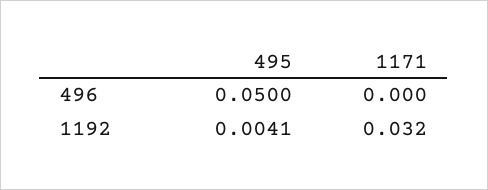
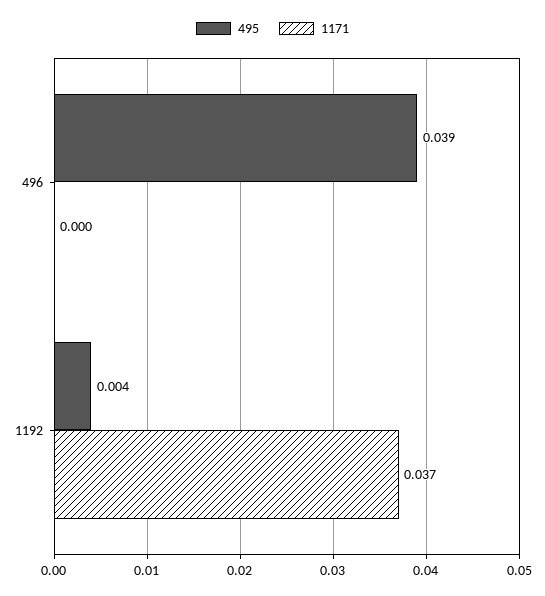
495, 496: 0.05 -> 0.039
1171, 1192: 0.032 -> 0.037

